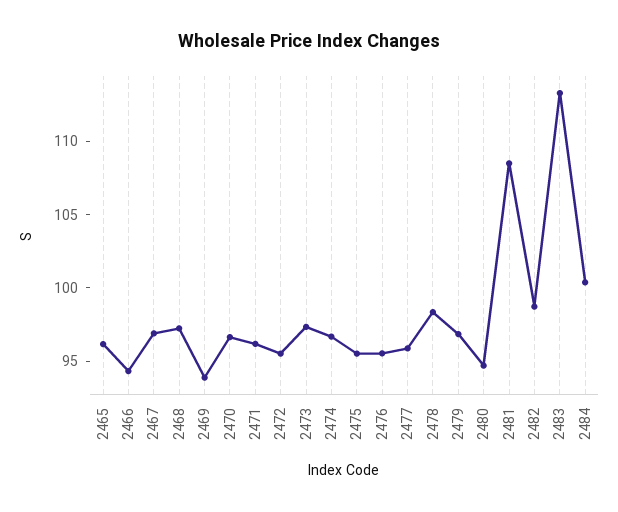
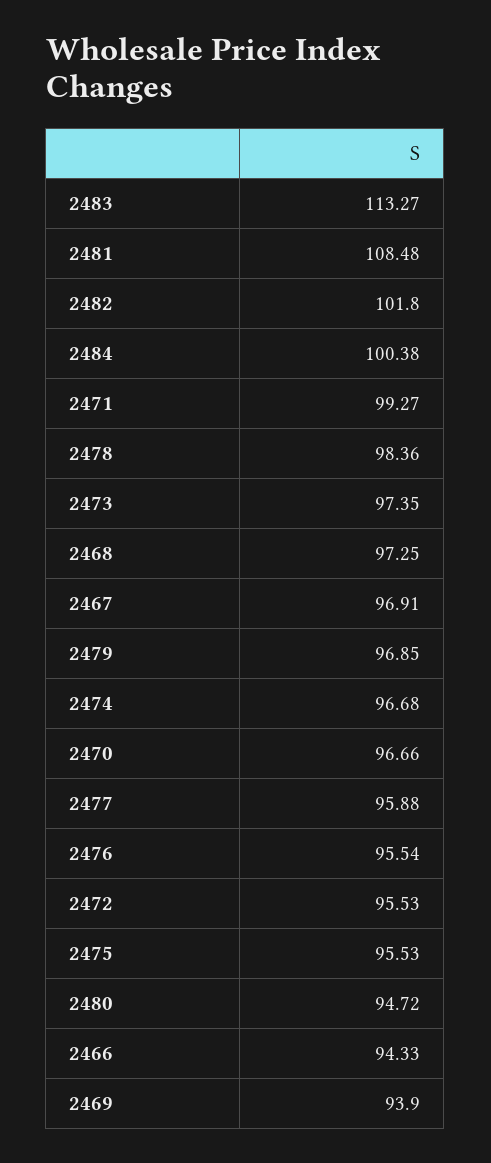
2465: 96 -> none
2471: 96 -> 99.27
2482: 99 -> 101.8

